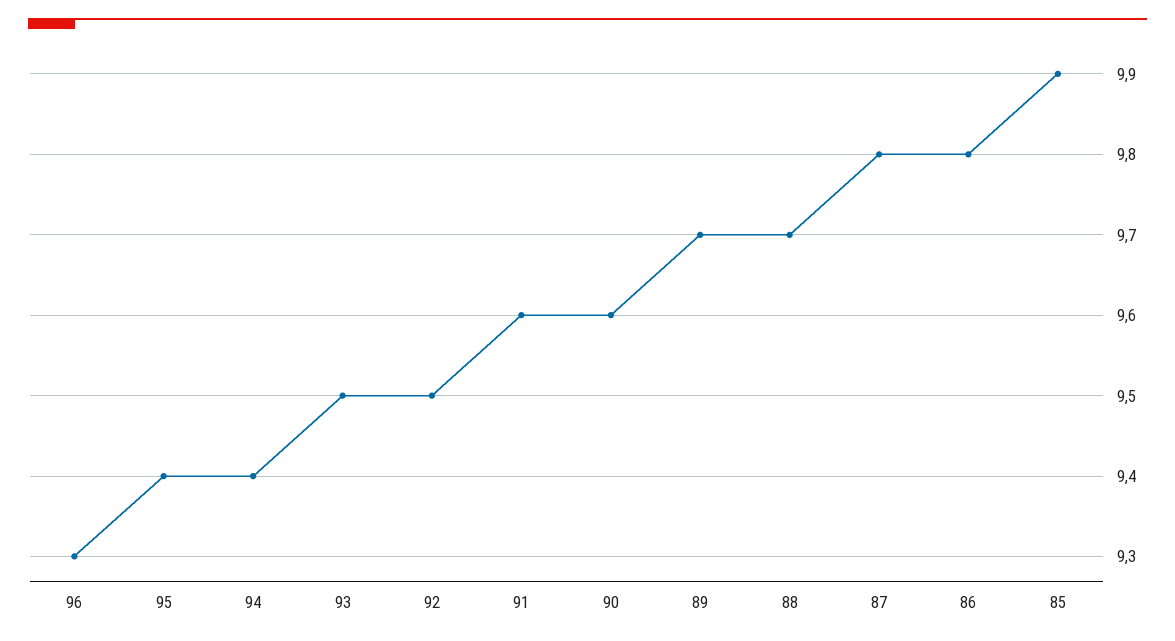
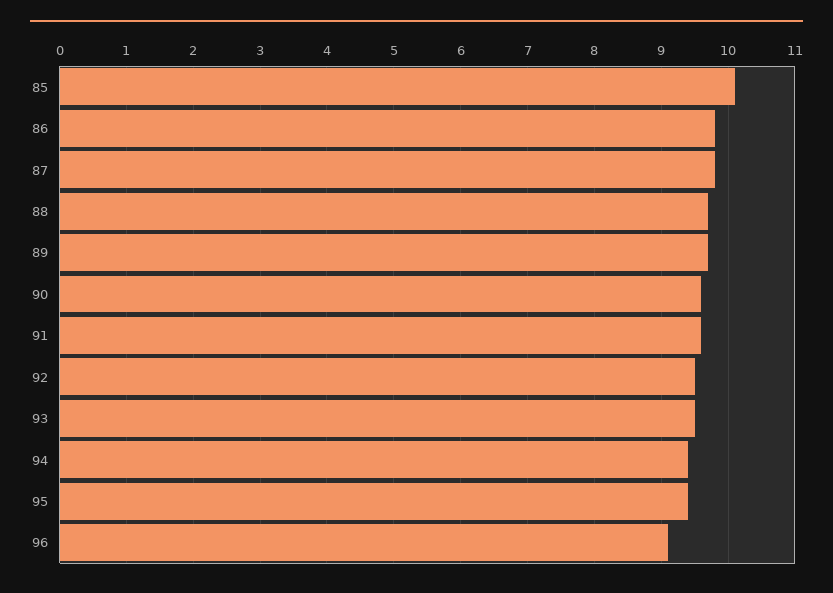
96: 9.3 -> 9.1
85: 9.9 -> 10.1

